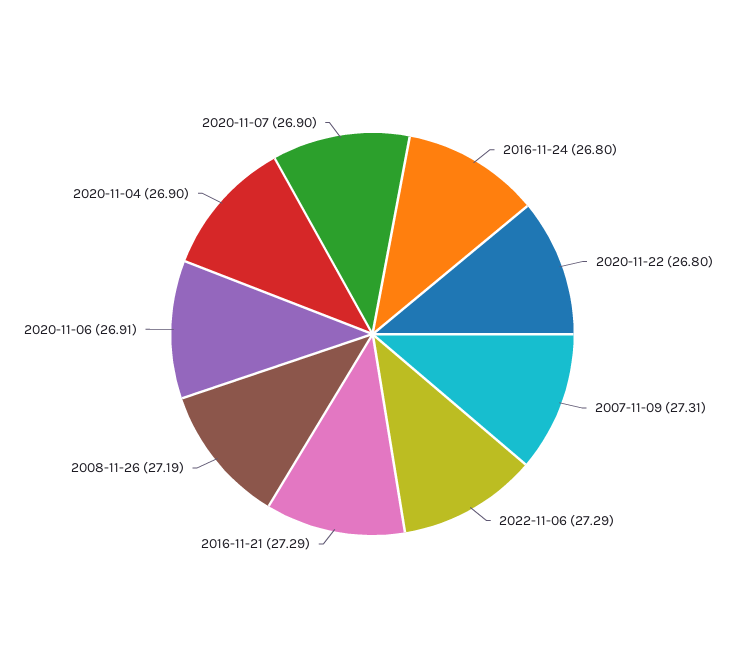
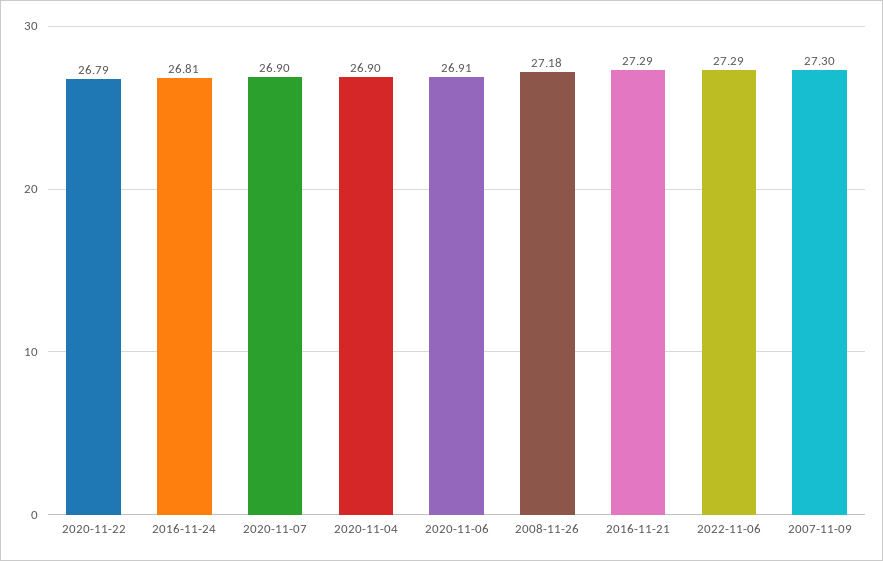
2016-11-24: 26.8 -> 26.81
2020-11-22: 26.8 -> 26.79
2007-11-09: 27.31 -> 27.3
2008-11-26: 27.19 -> 27.18

